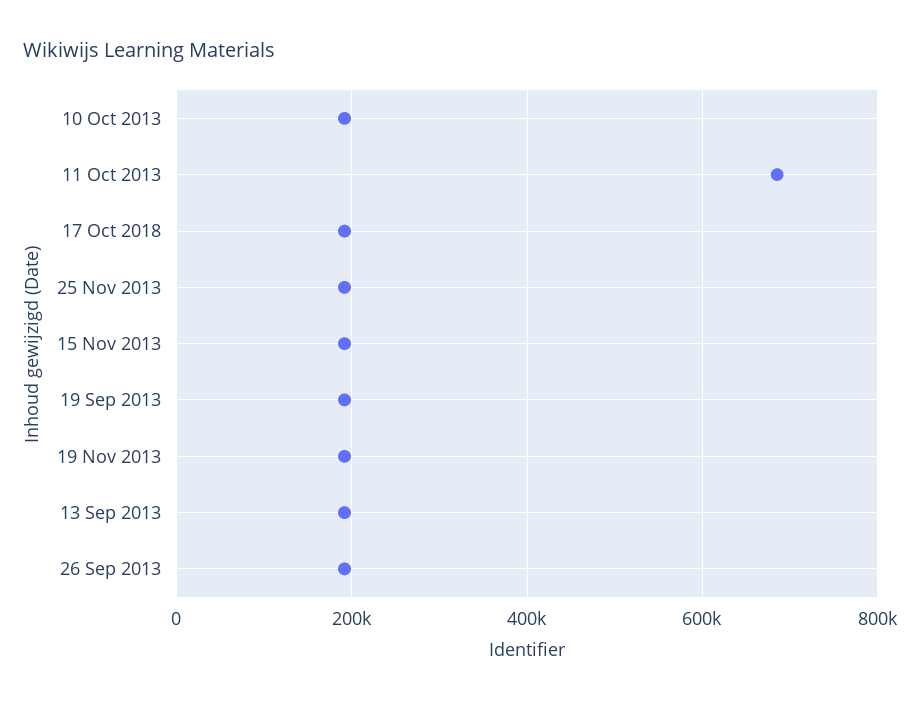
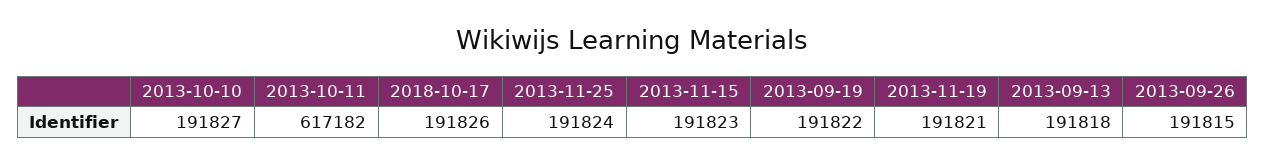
11 Oct 2013: 680000 -> 617182

